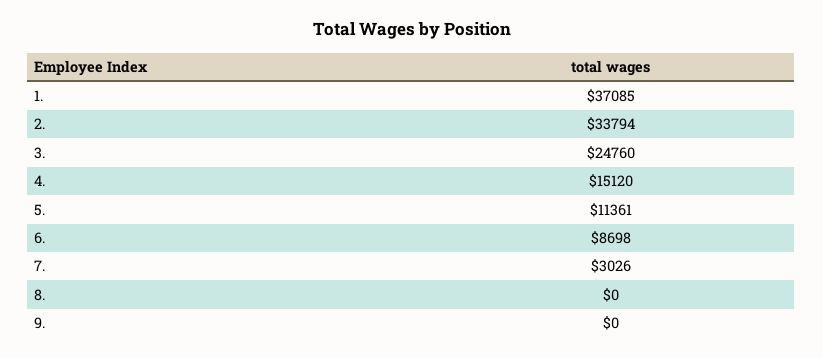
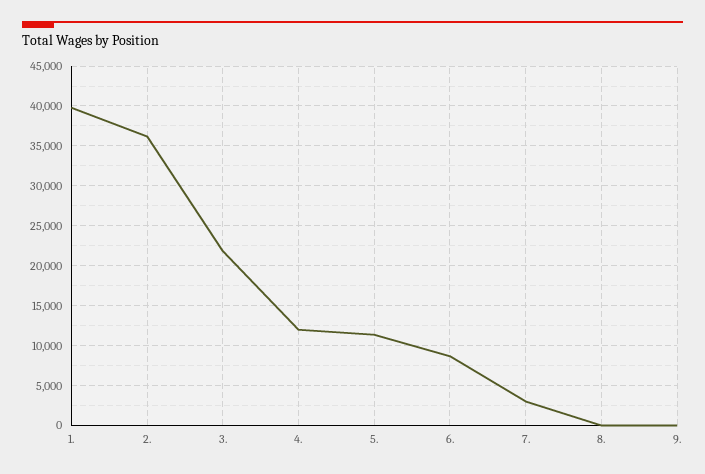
1.: 37085 -> 40000
2.: 33794 -> 36000
3.: 24760 -> 22000
4.: 15120 -> 12000

